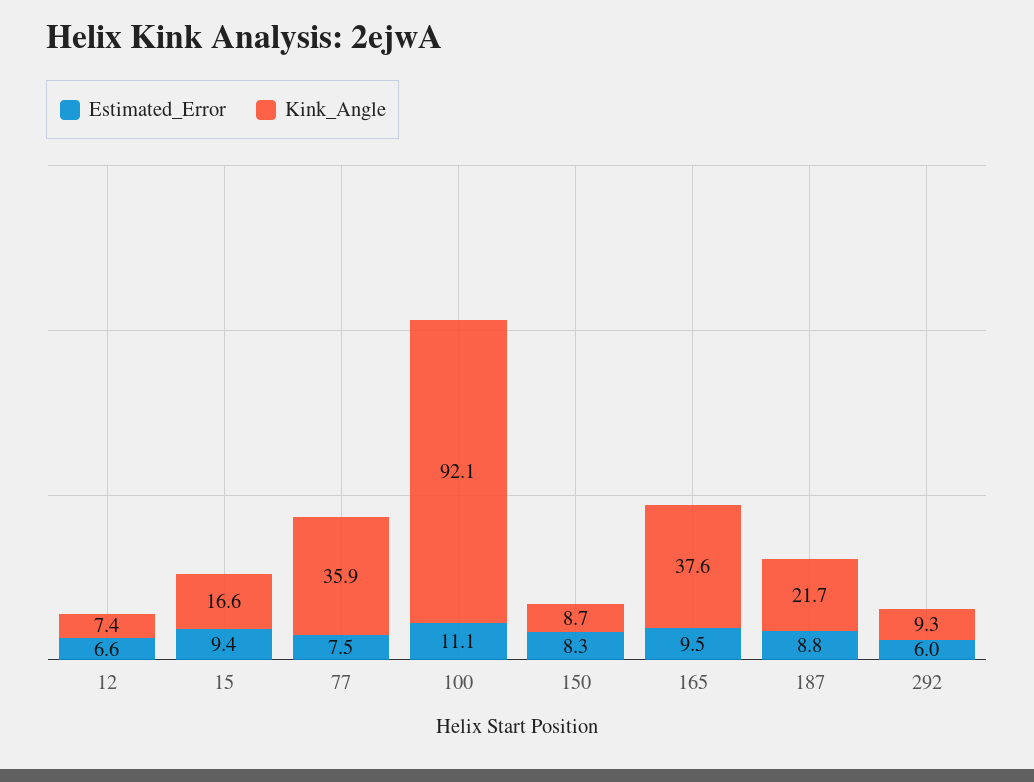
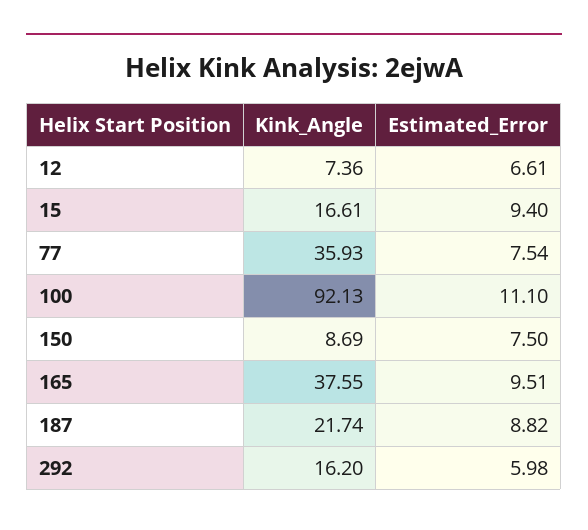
Estimated_Error, 150: 8.3 -> 7.5
Kink_Angle, 292: 9.3 -> 16.2

